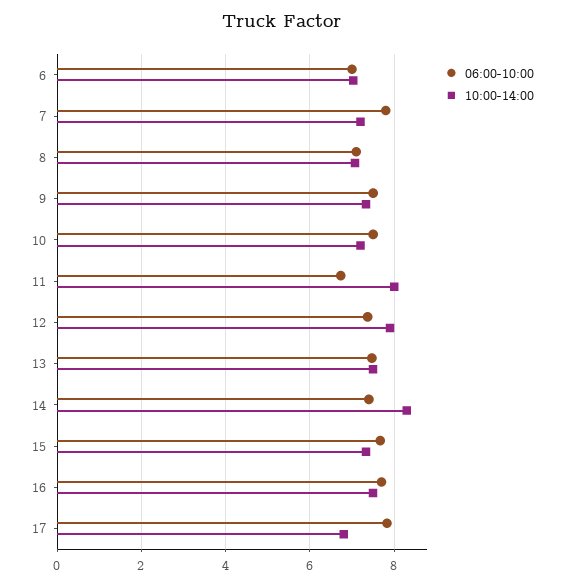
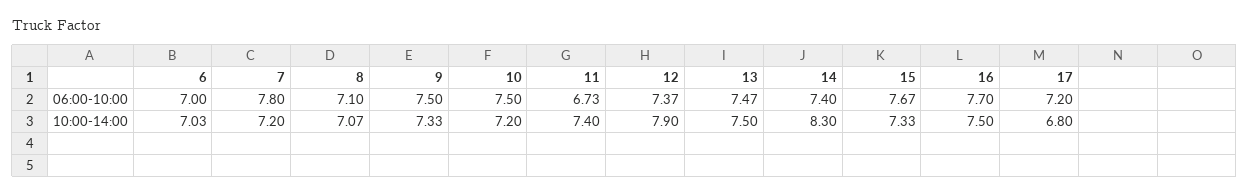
10:00-14:00, 11: 8 -> 7.4
06:00-10:00, 17: 7.8 -> 7.2

